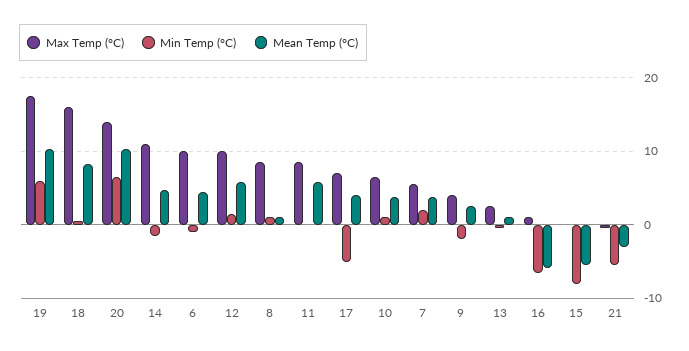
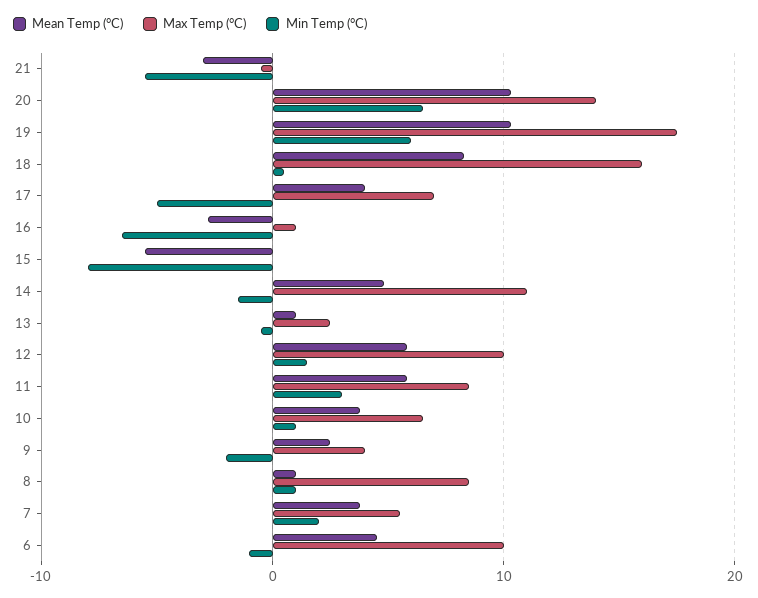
Min Temp (°C), 11: 0 -> 3
Mean Temp (°C), 16: -6 -> -3

